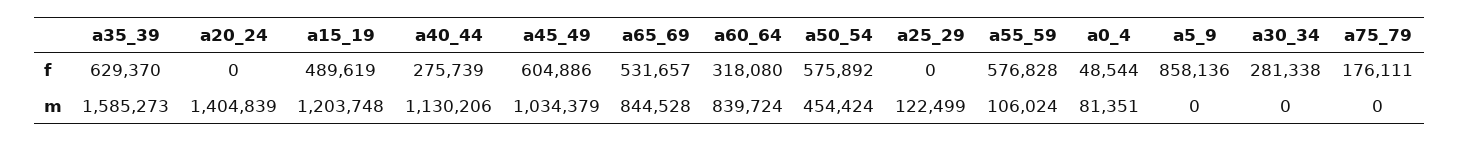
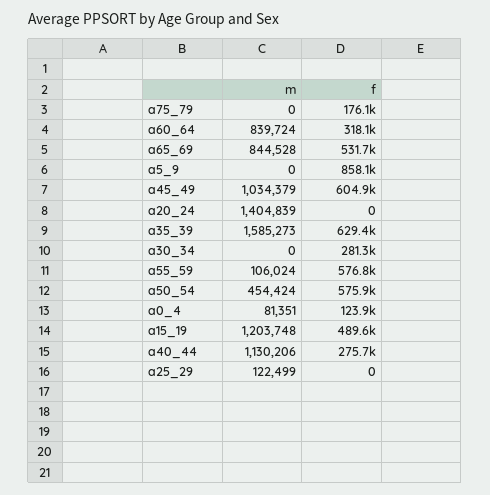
a0_4, f: 48544 -> 123900

